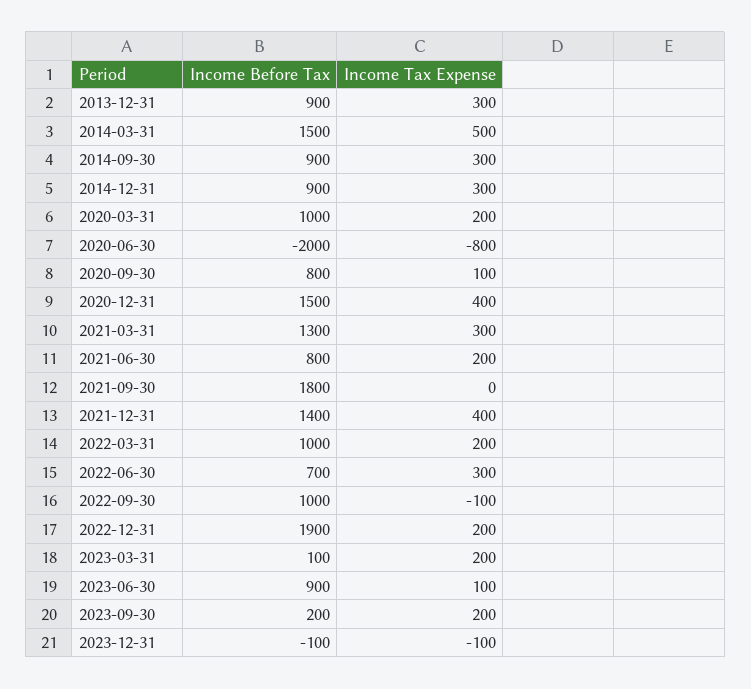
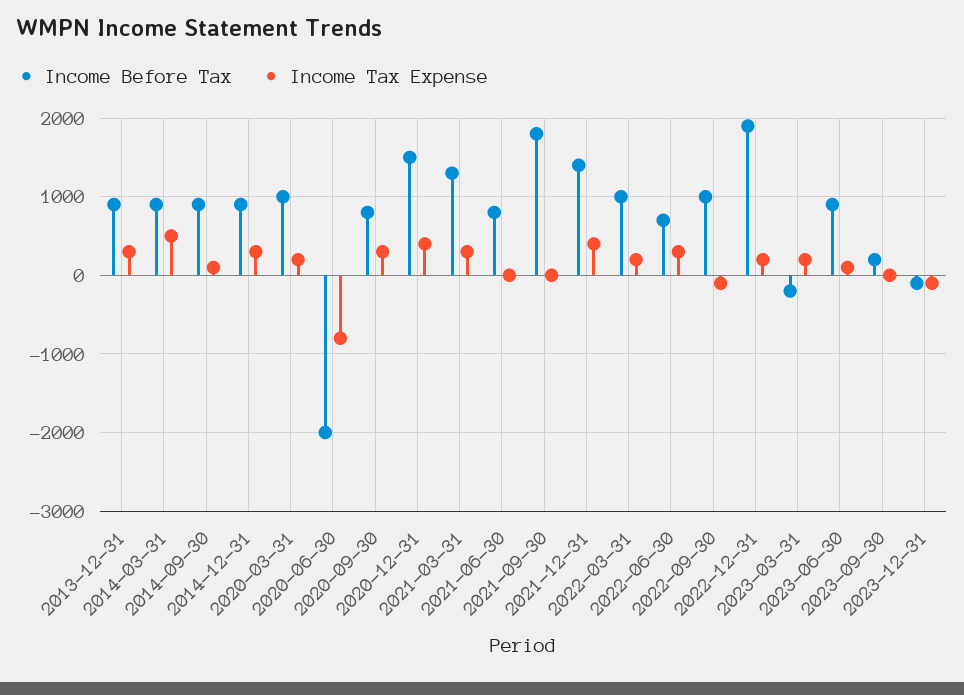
Income Before Tax, 2014-03-31: 1500 -> 900
Income Tax Expense, 2014-09-30: 300 -> 100
Income Tax Expense, 2020-09-30: 100 -> 300
Income Tax Expense, 2021-06-30: 200 -> 0
Income Before Tax, 2023-03-31: 100 -> -200
Income Tax Expense, 2023-09-30: 200 -> 0

